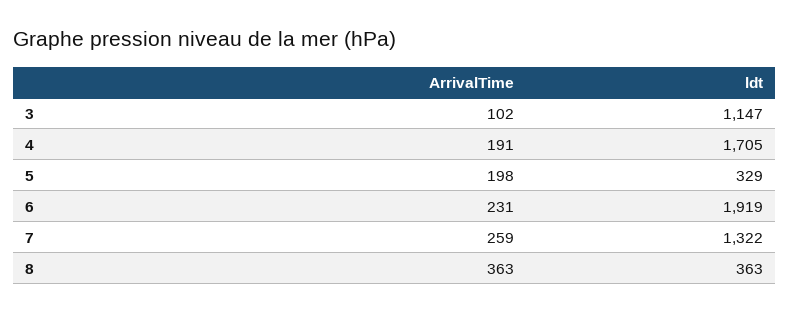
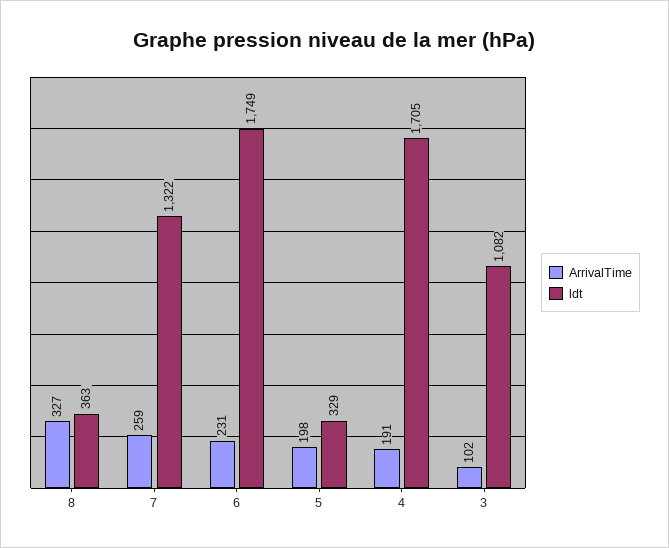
ldt, 3: 1147 -> 1082
ldt, 6: 1919 -> 1749
ArrivalTime, 8: 363 -> 327

